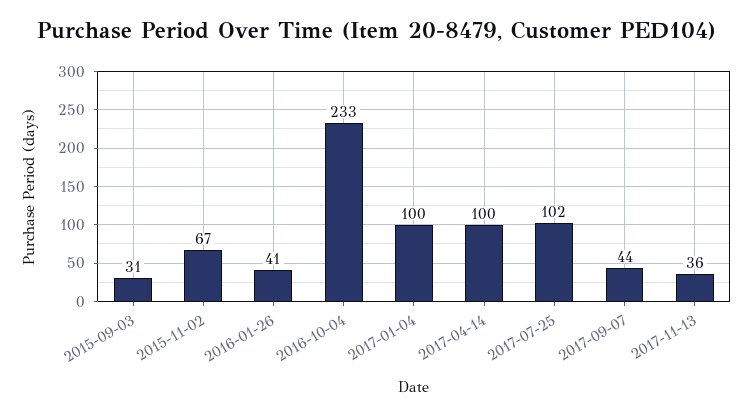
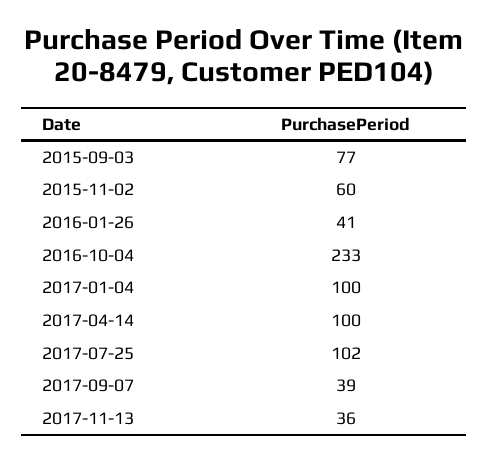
2015-09-03: 31 -> 77
2015-11-02: 67 -> 60
2017-09-07: 44 -> 39

